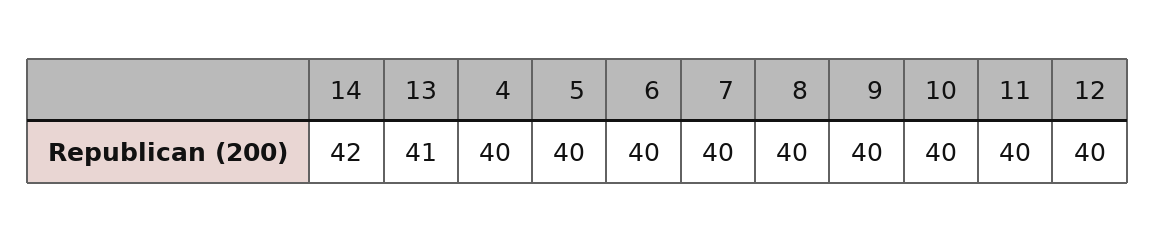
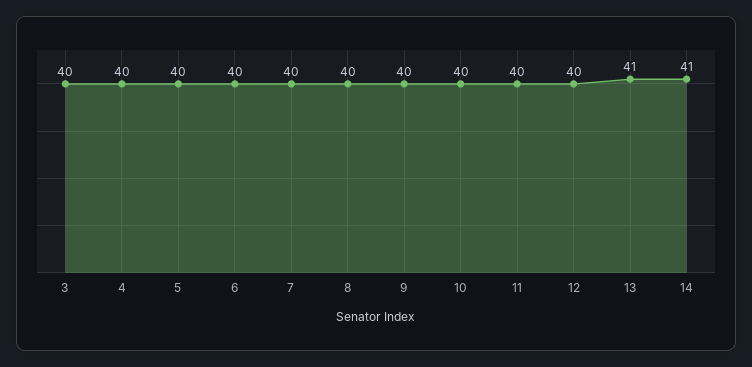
14: 42 -> 41
3: none -> 40

